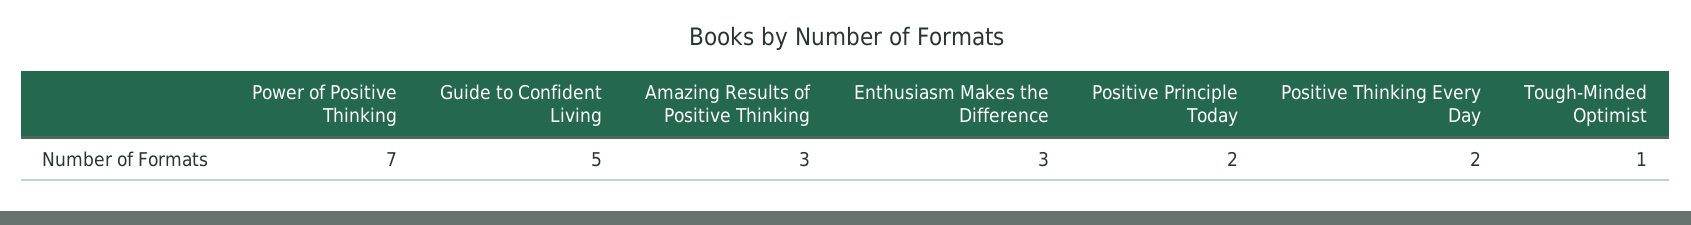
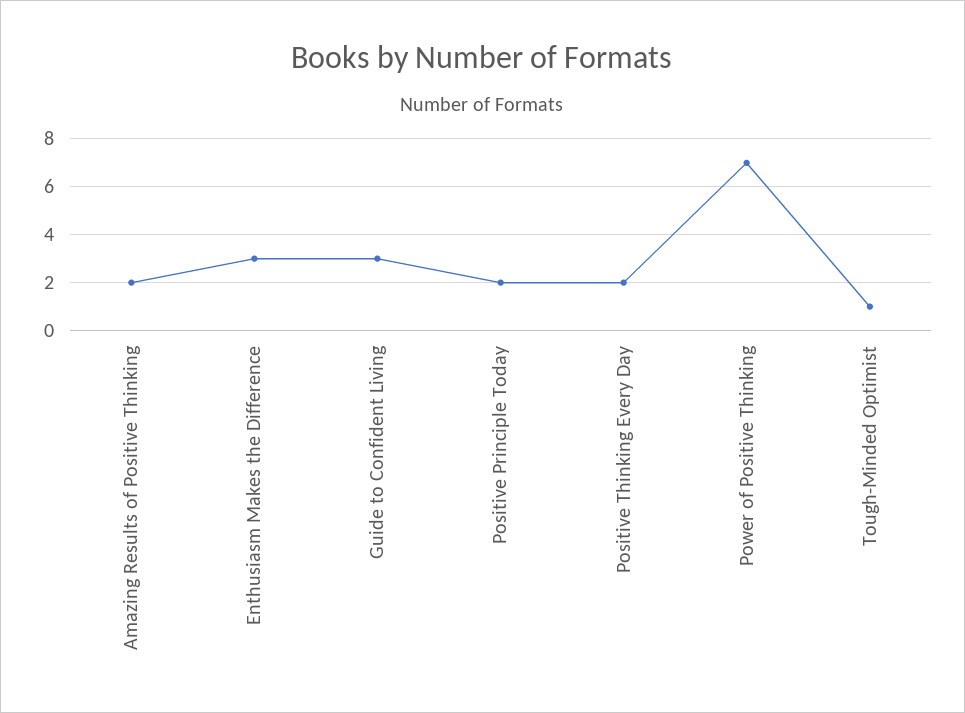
Guide to Confident Living: 5 -> 3
Amazing Results of Positive Thinking: 3 -> 2

